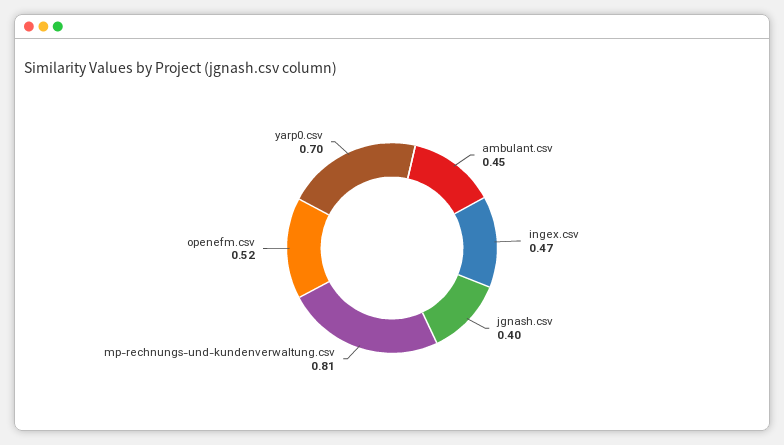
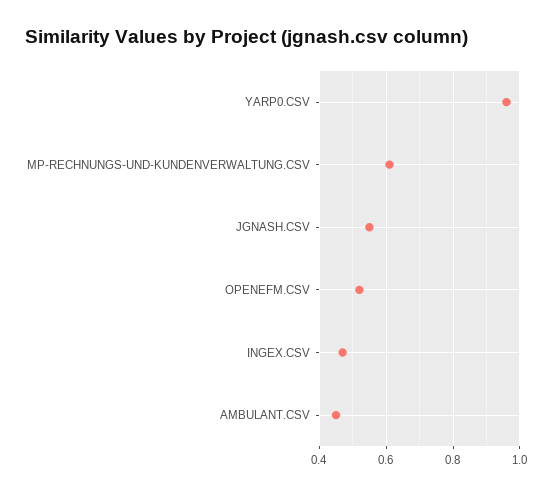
jgnash.csv: 0.4 -> 0.55
mp-rechnungs-und-kundenverwaltung.csv: 0.81 -> 0.6
yarp0.csv: 0.7 -> 0.95

